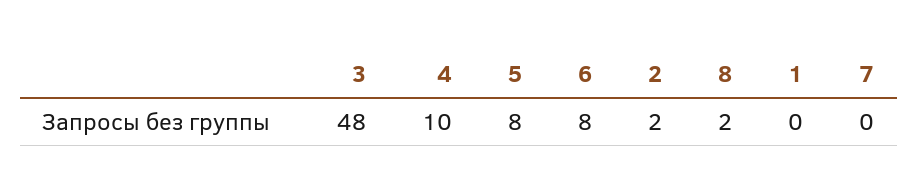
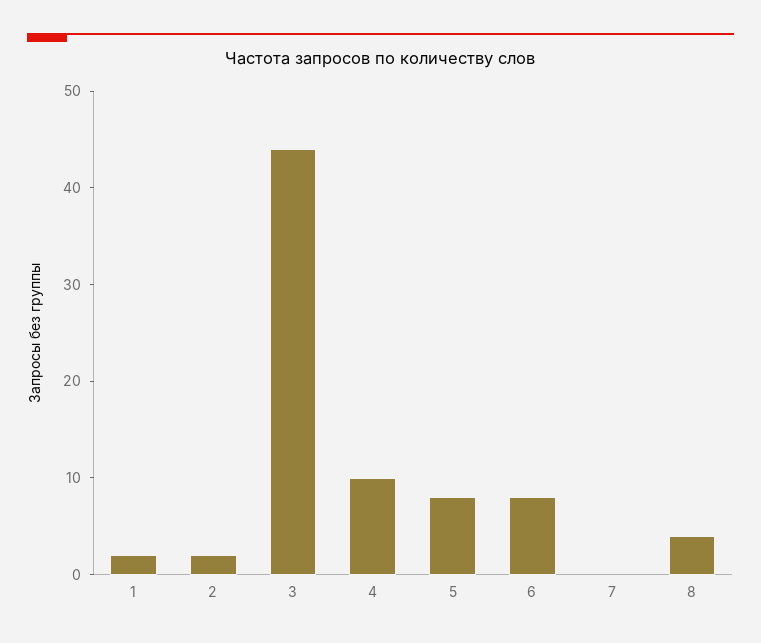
3: 48 -> 44
8: 2 -> 4
1: 0 -> 2

